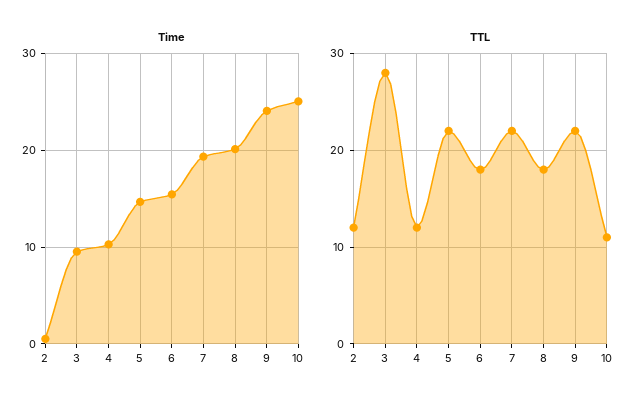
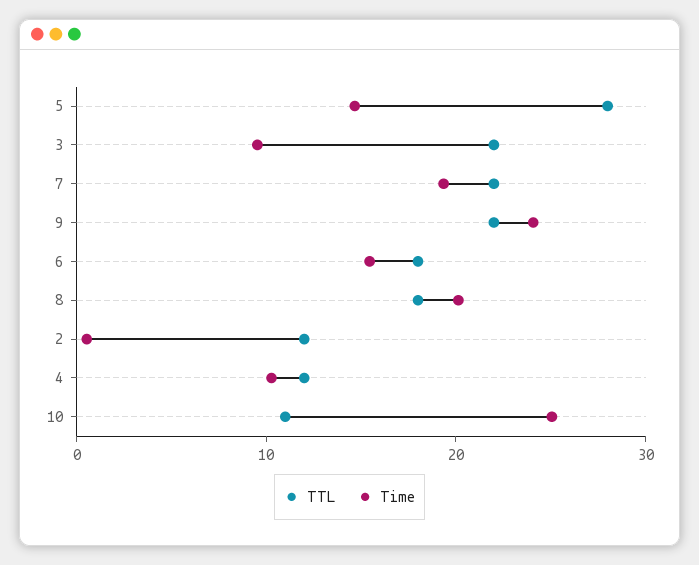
TTL, 3: 28 -> 22
TTL, 5: 22 -> 28

